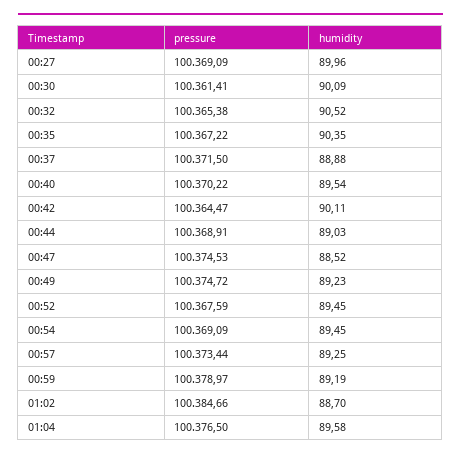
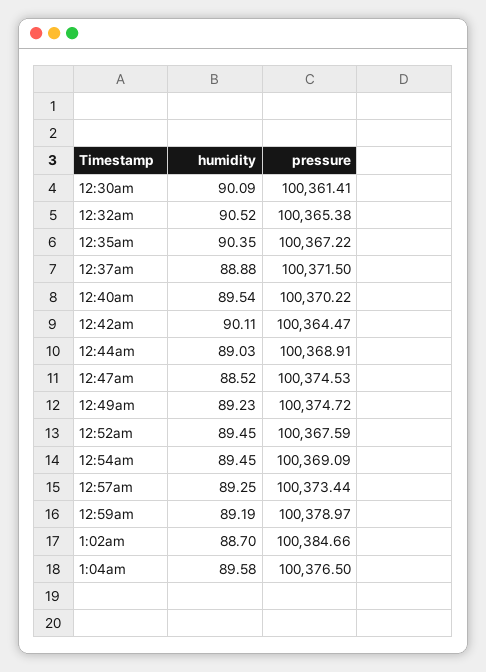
pressure, 00:27: 100369.09 -> none
humidity, 00:27: 89.96 -> none

